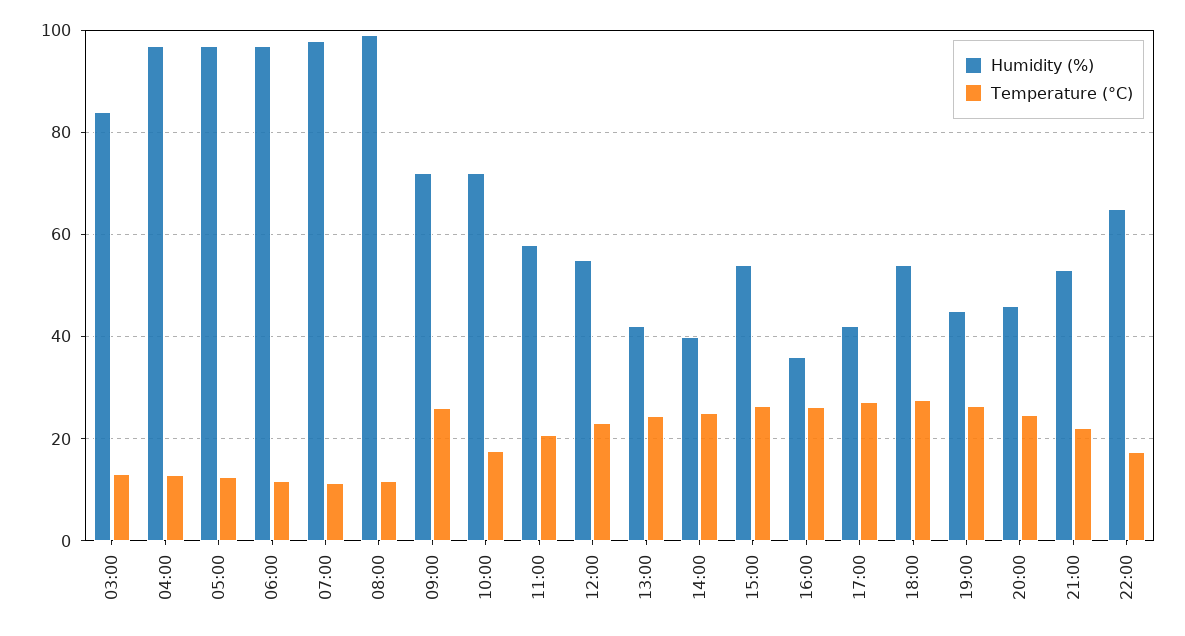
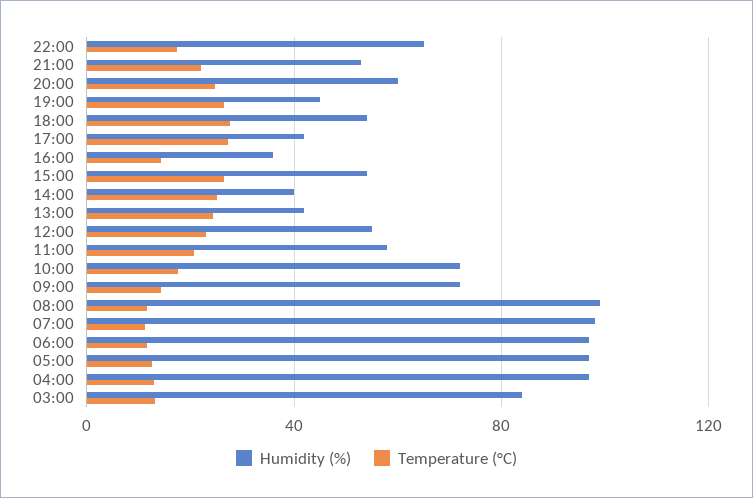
Temperature (°C), 09:00: 26 -> 15
Temperature (°C), 16:00: 26 -> 15
Humidity (%), 20:00: 46 -> 60

